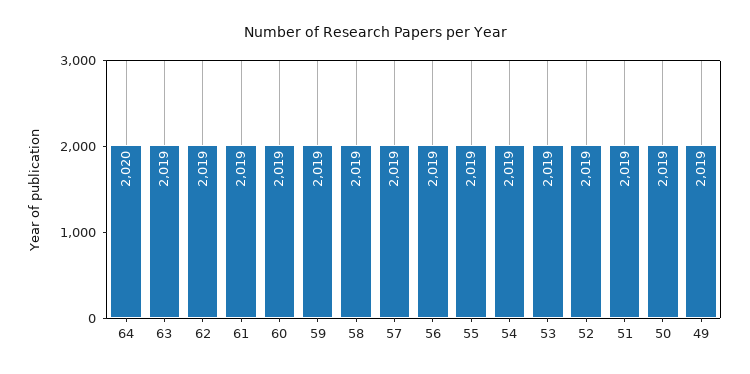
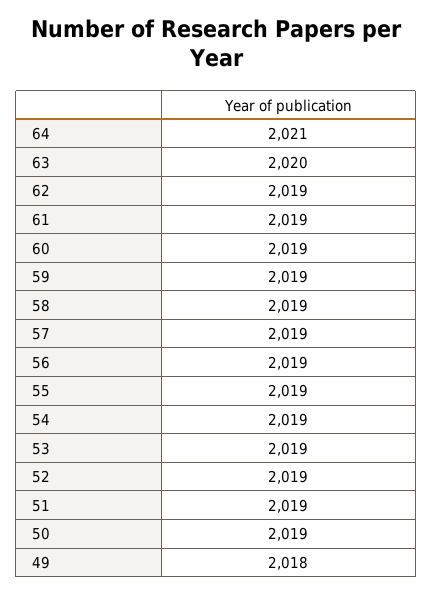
64: 2020 -> 2021
63: 2019 -> 2020
49: 2019 -> 2018

